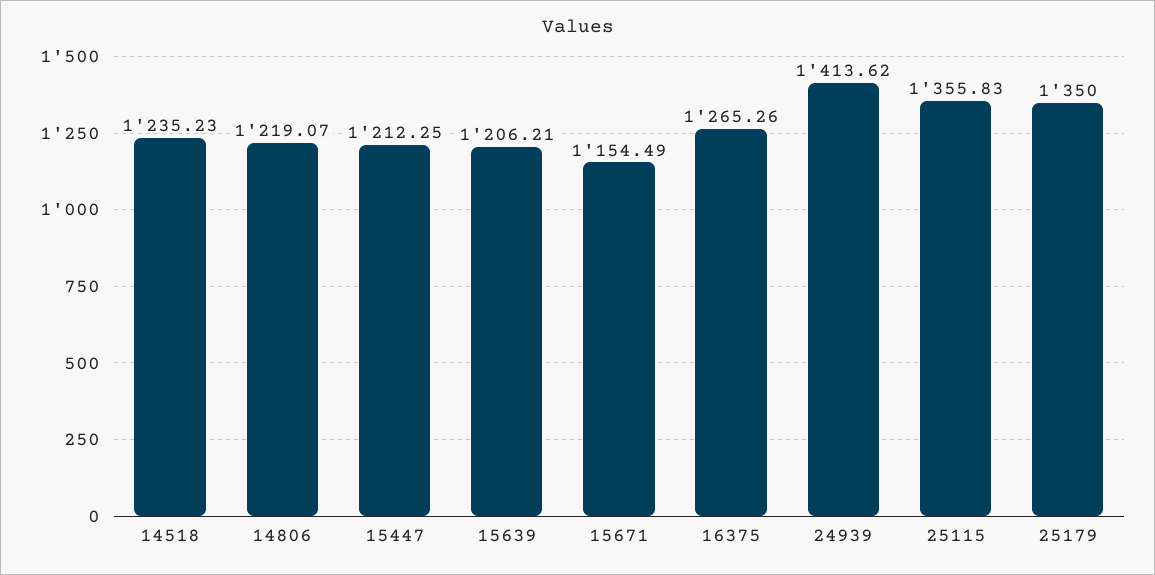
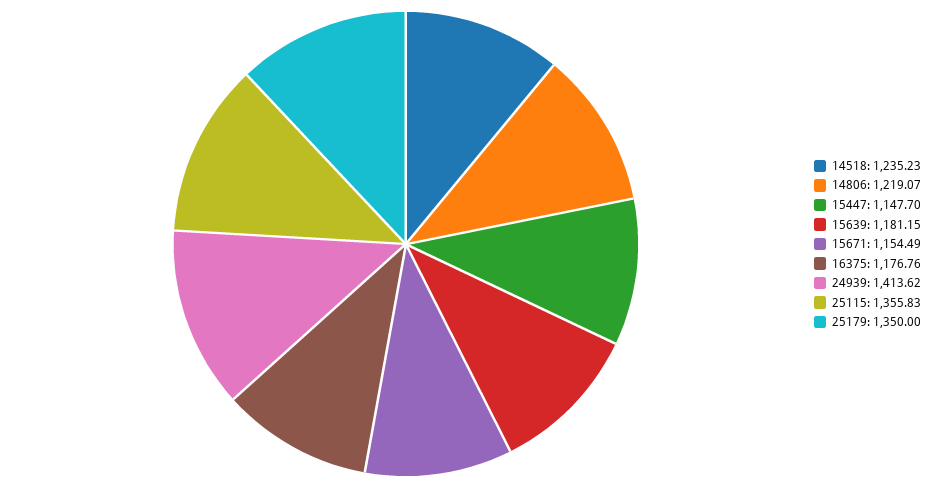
15447: 1212.25 -> 1147.7
15639: 1206.21 -> 1181.15
16375: 1265.26 -> 1176.76

